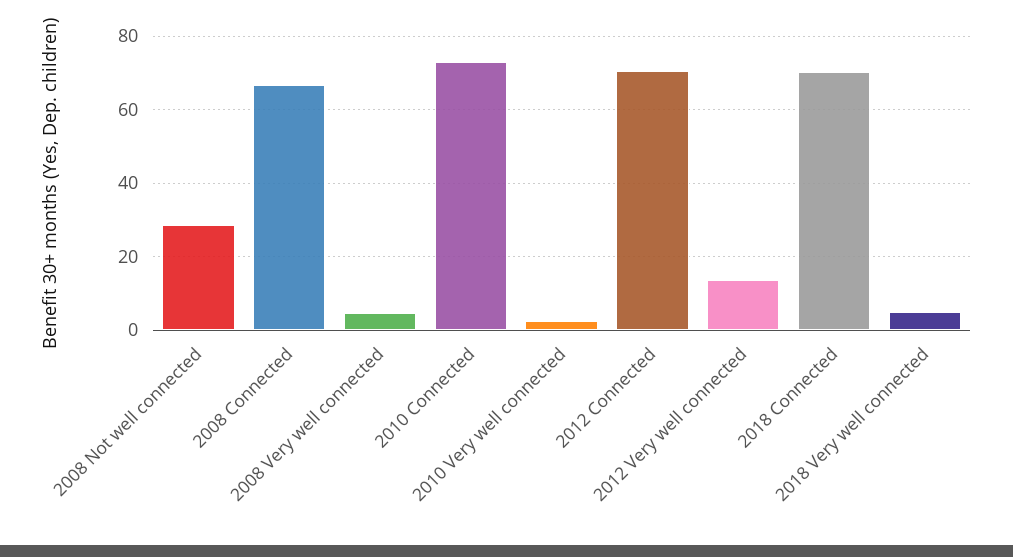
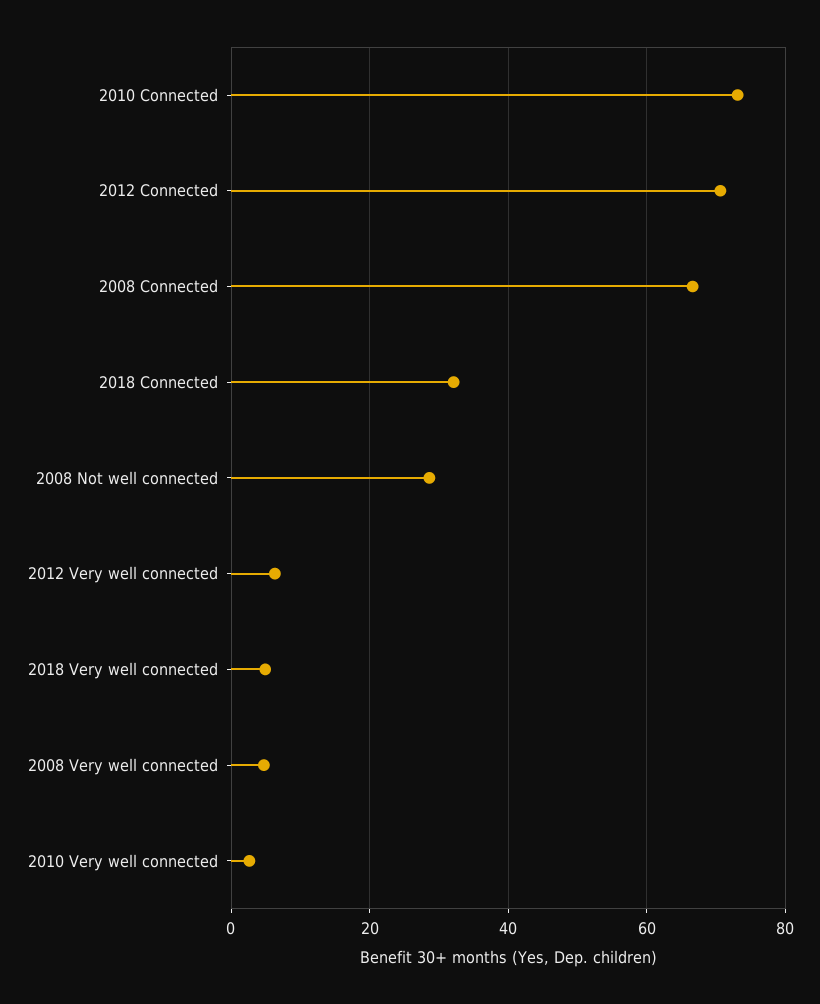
2012 Very well connected: 14 -> 6
2018 Connected: 70 -> 32

